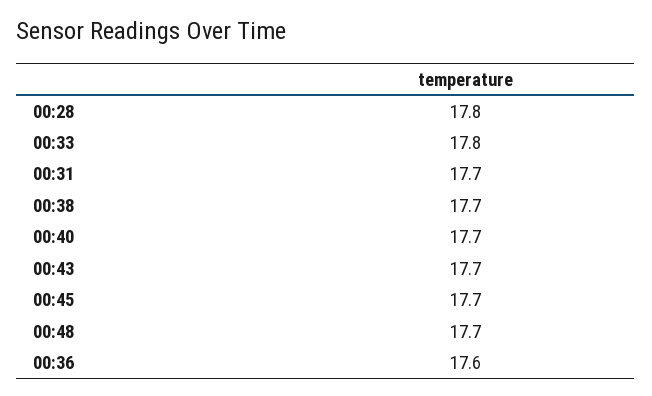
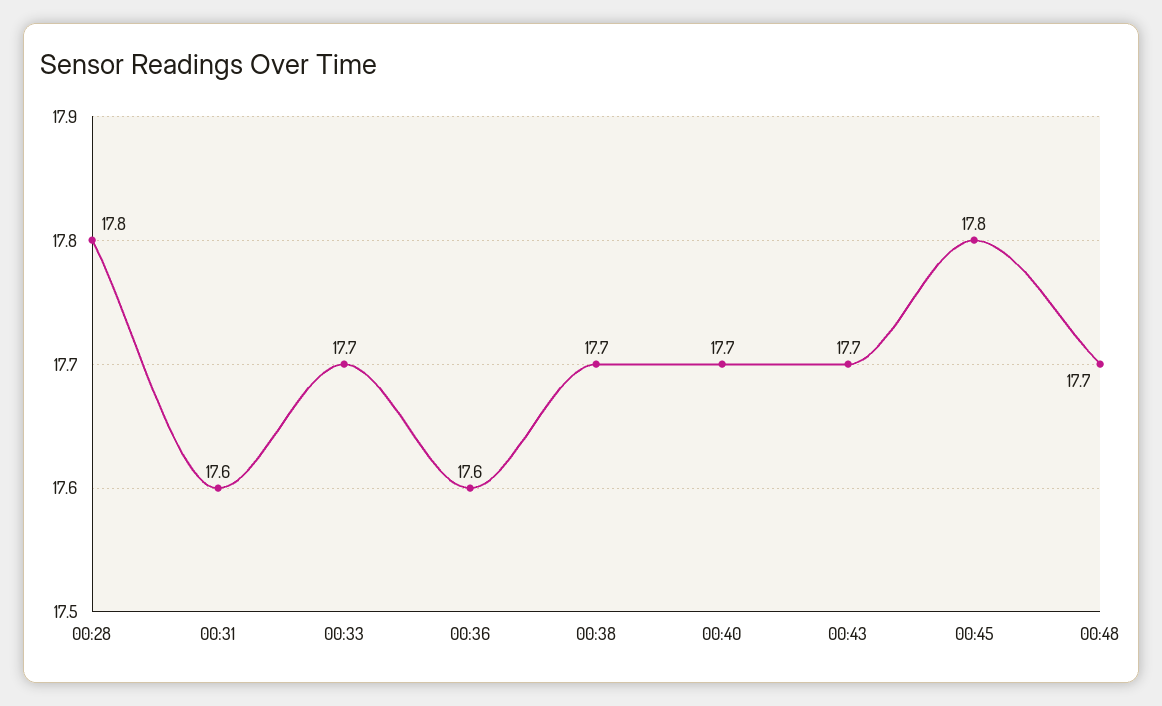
00:33: 17.8 -> 17.7
00:31: 17.7 -> 17.6
00:45: 17.7 -> 17.8

